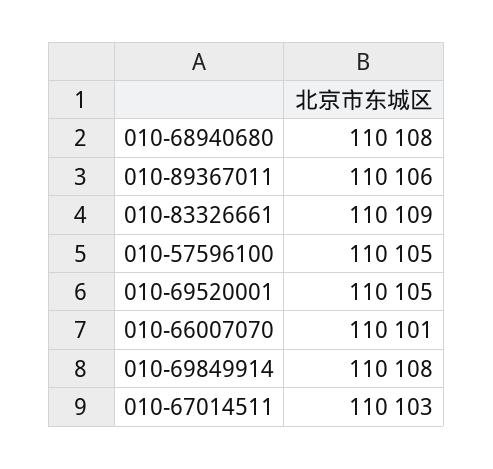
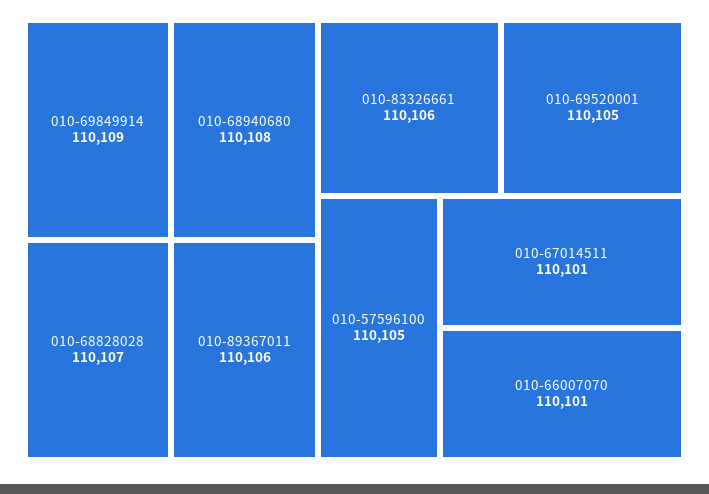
010-83326661: 110109 -> 110106
010-69849914: 110108 -> 110109
010-67014511: 110103 -> 110101
010-68828028: none -> 110107

